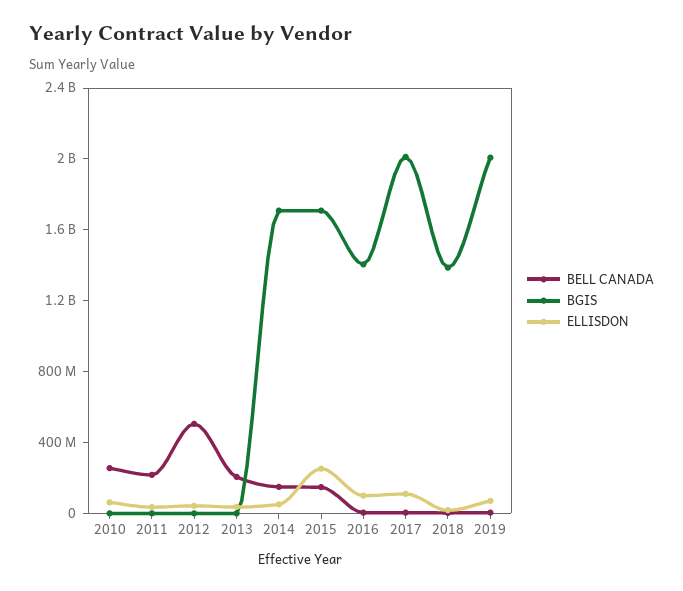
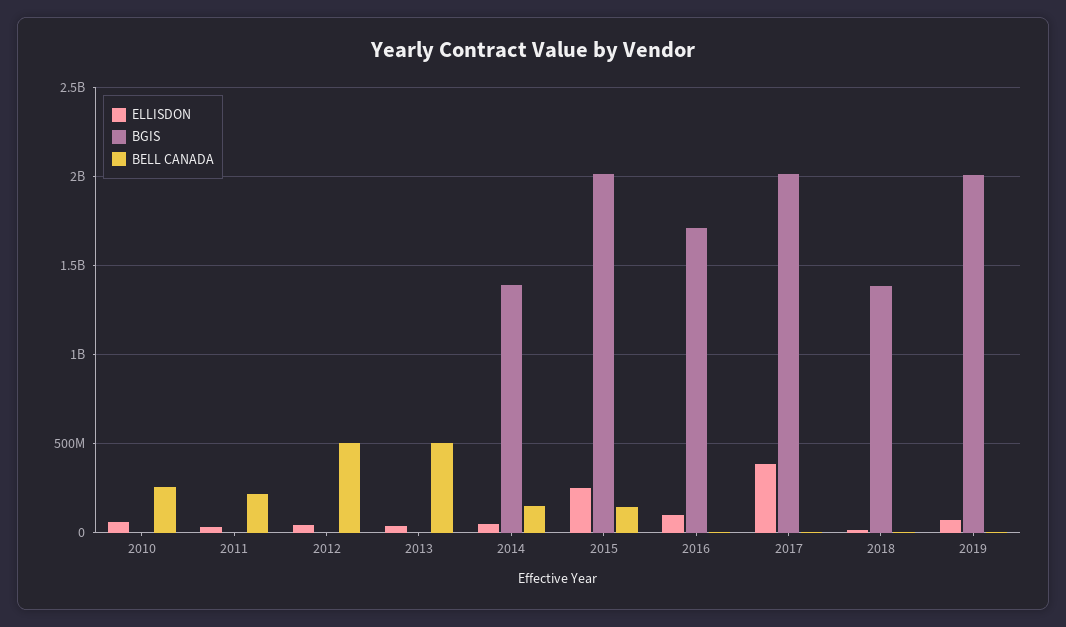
BELL CANADA, 2013: 200000000 -> 500000000
BGIS, 2014: 1700000000 -> 1400000000
BGIS, 2015: 1700000000 -> 2000000000
BGIS, 2016: 1400000000 -> 1700000000
ELLISDON, 2017: 100000000 -> 400000000

